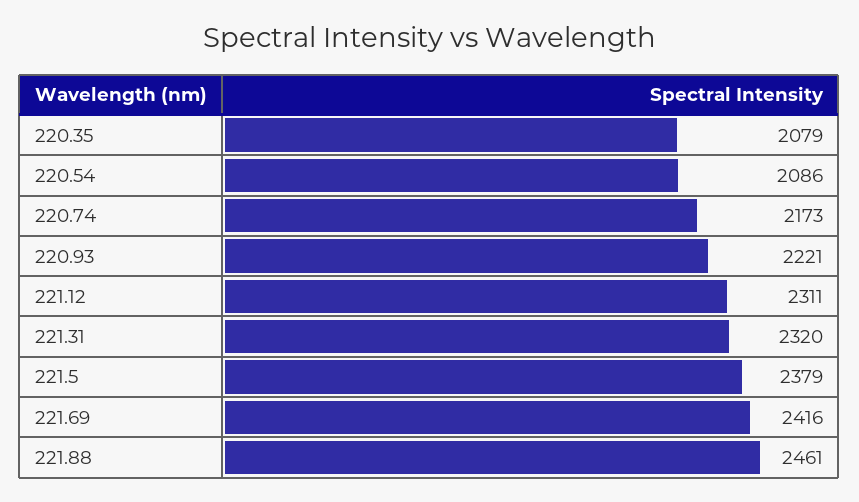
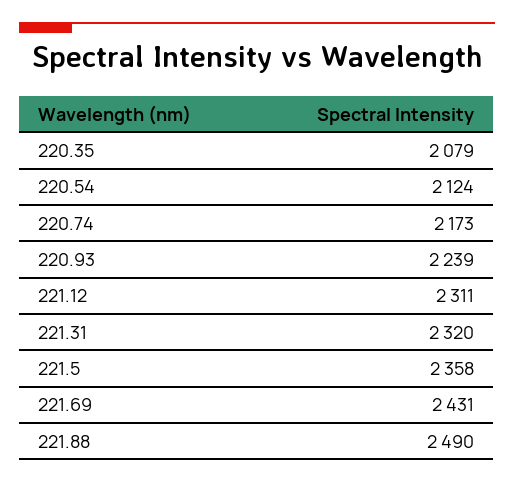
220.54: 2086 -> 2124
220.93: 2221 -> 2239
221.5: 2379 -> 2358
221.69: 2416 -> 2431
221.88: 2461 -> 2490

